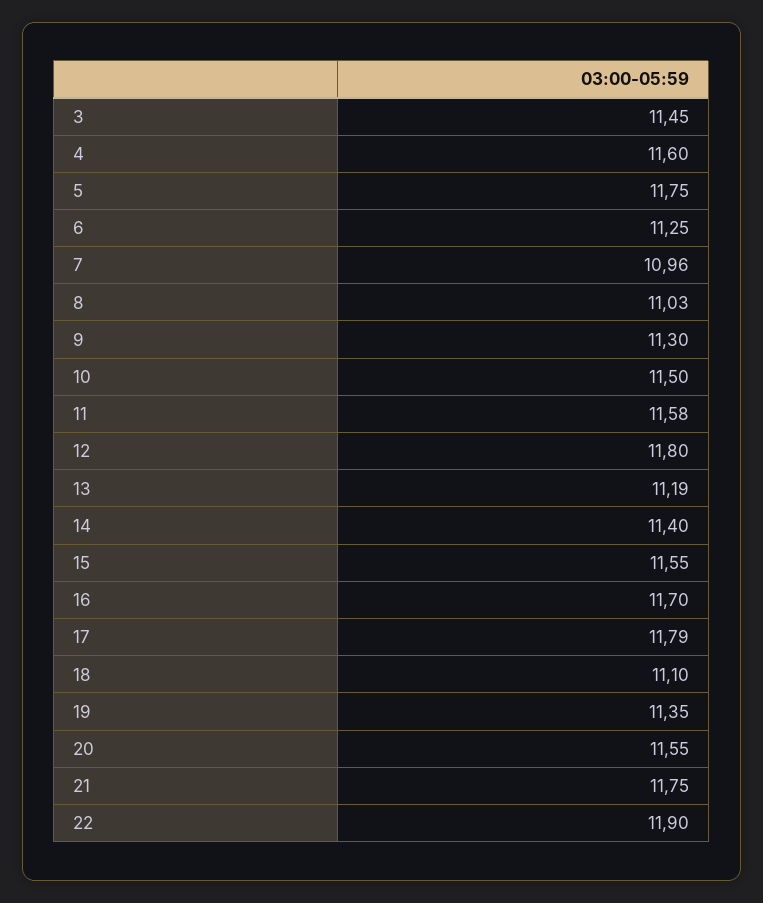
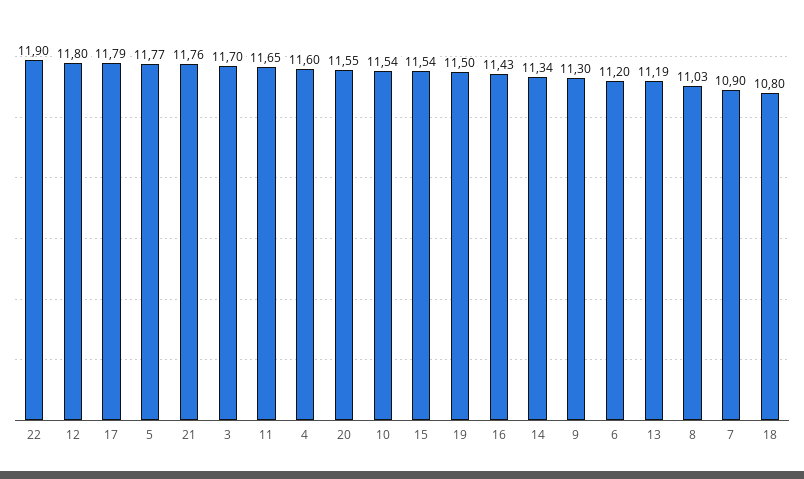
3: 11.45 -> 11.7
5: 11.75 -> 11.77
6: 11.25 -> 11.2
7: 10.96 -> 10.9
10: 11.5 -> 11.54
11: 11.58 -> 11.65
14: 11.4 -> 11.34
15: 11.55 -> 11.54
16: 11.7 -> 11.43
18: 11.1 -> 10.8
19: 11.35 -> 11.5
21: 11.75 -> 11.76

